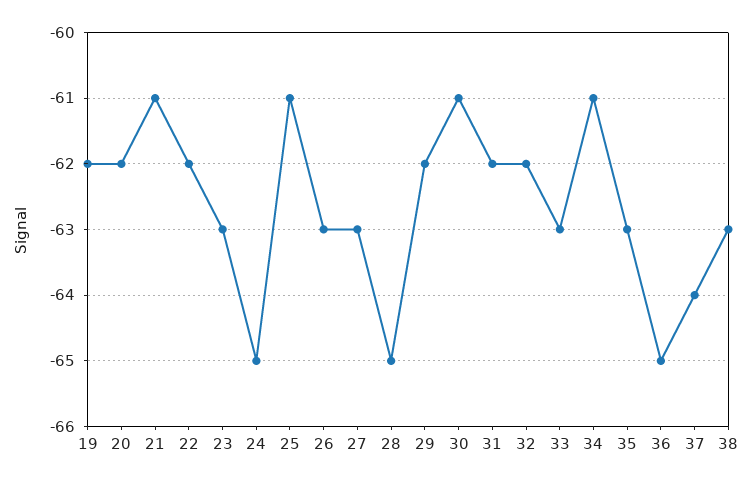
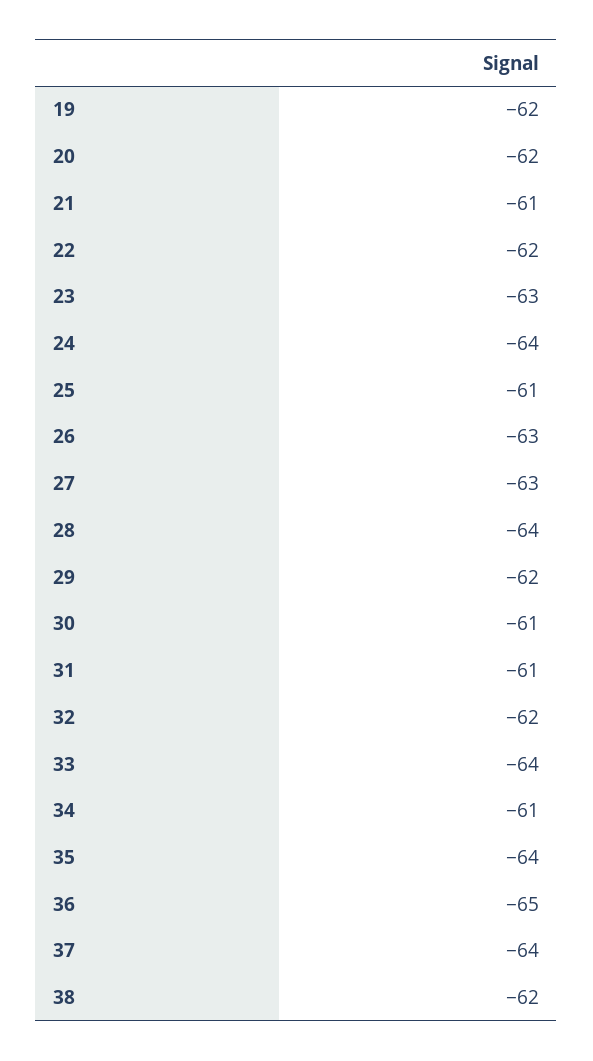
24: -65 -> -64
28: -65 -> -64
31: -62 -> -61
33: -63 -> -64
35: -63 -> -64
38: -63 -> -62

